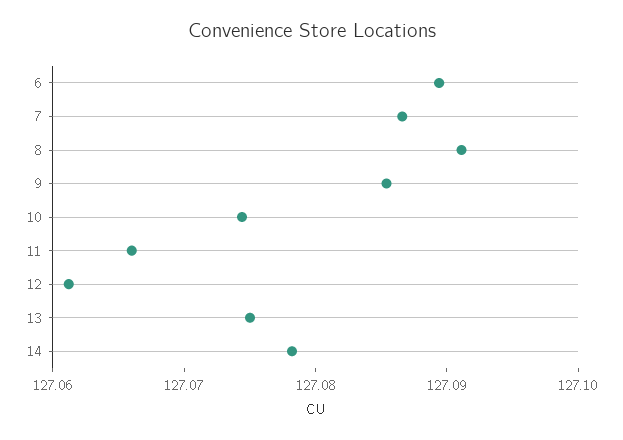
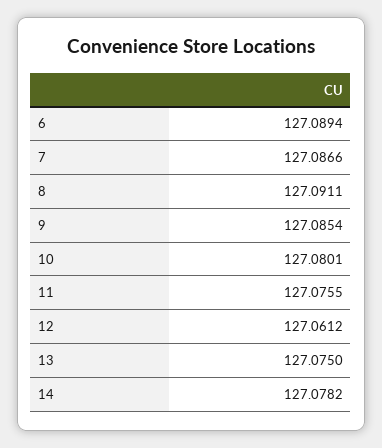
10: 127.074 -> 127.0801
11: 127.066 -> 127.0755

